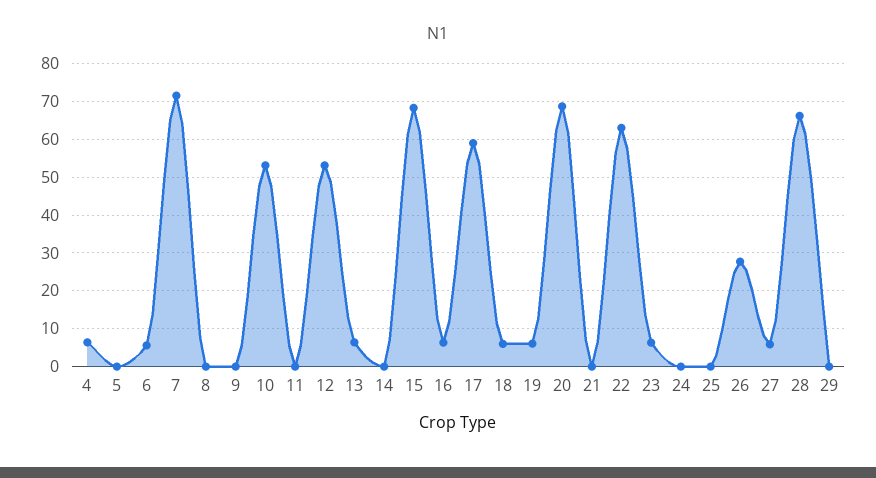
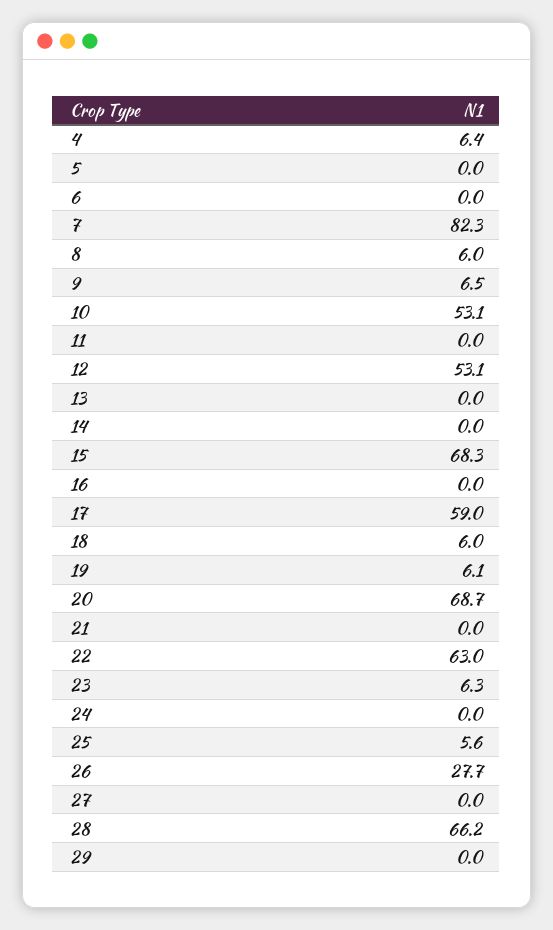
6: 6 -> 0
7: 72 -> 82.3
8: 0 -> 6
9: 0 -> 6.5
13: 6 -> 0
16: 6 -> 0
25: 0 -> 5.6
27: 6 -> 0

